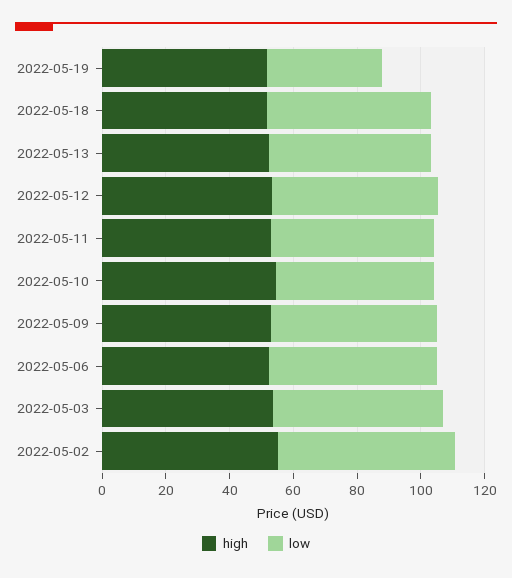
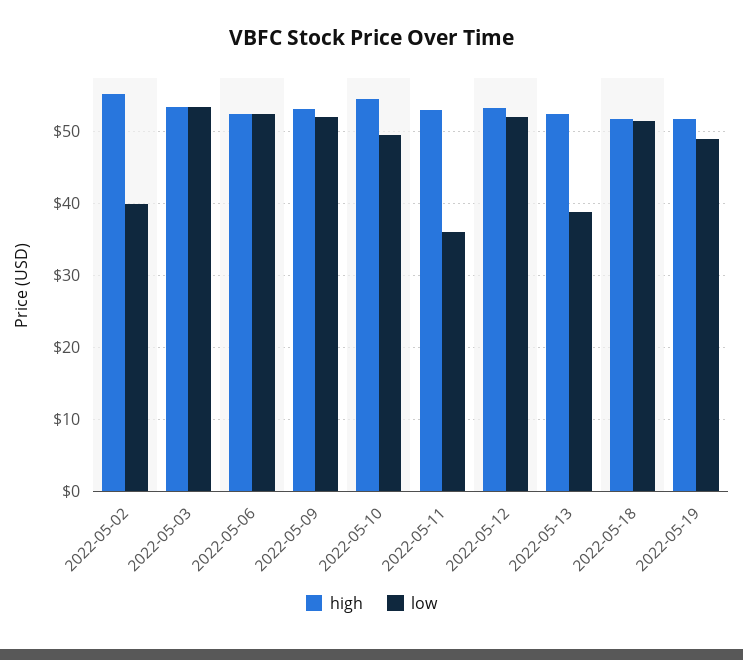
low, 2022-05-19: 35 -> 49
low, 2022-05-13: 50 -> 39
low, 2022-05-11: 50 -> 36
low, 2022-05-02: 55 -> 40

